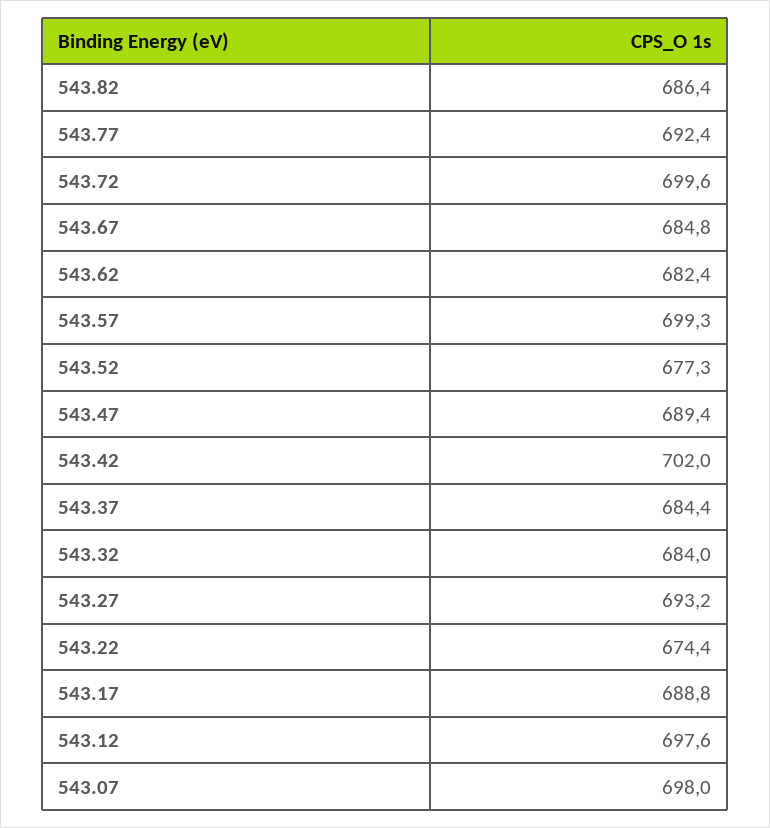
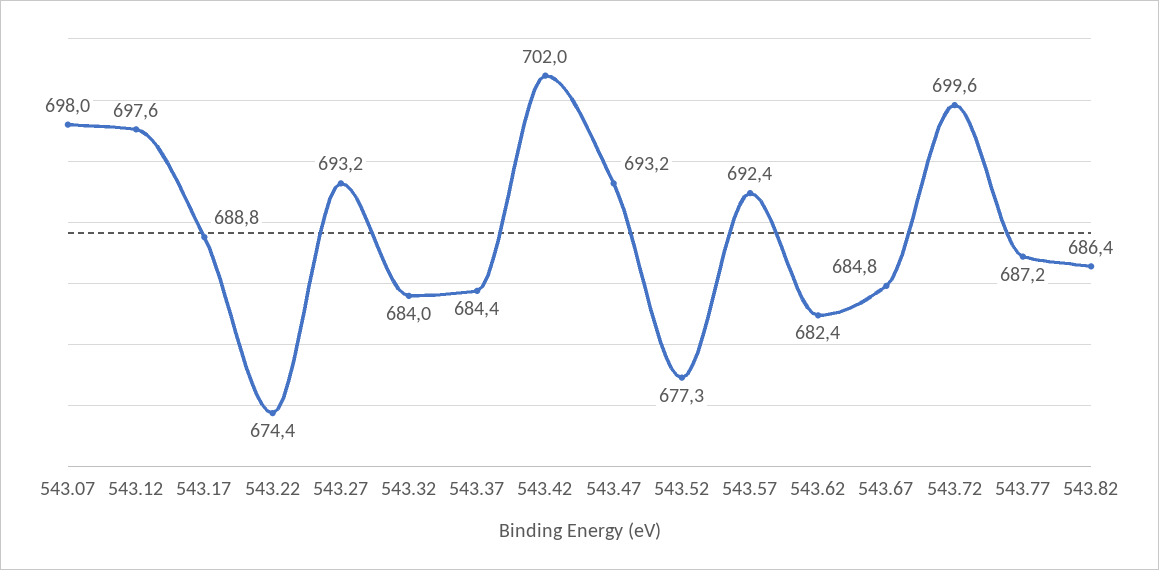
543.77: 692.4 -> 687.2
543.57: 699.3 -> 692.4
543.47: 689.4 -> 693.2

